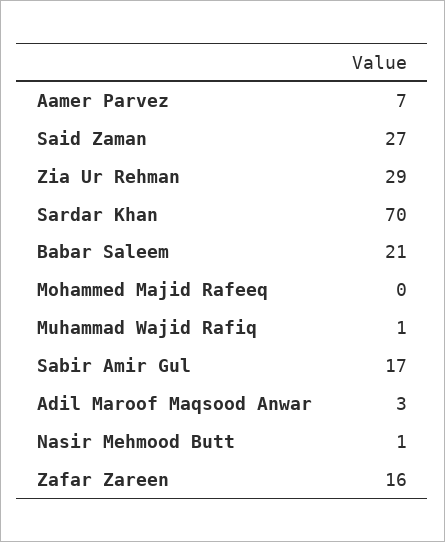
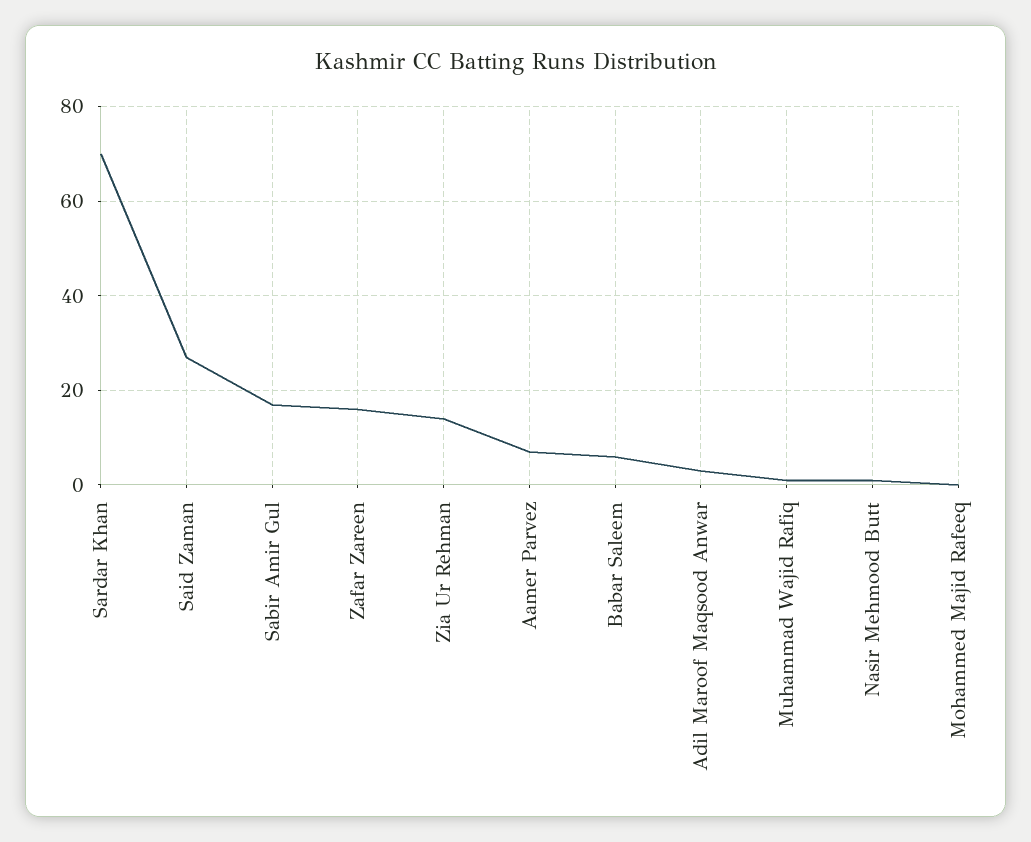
Zia Ur Rehman: 29 -> 15
Babar Saleem: 21 -> 5

